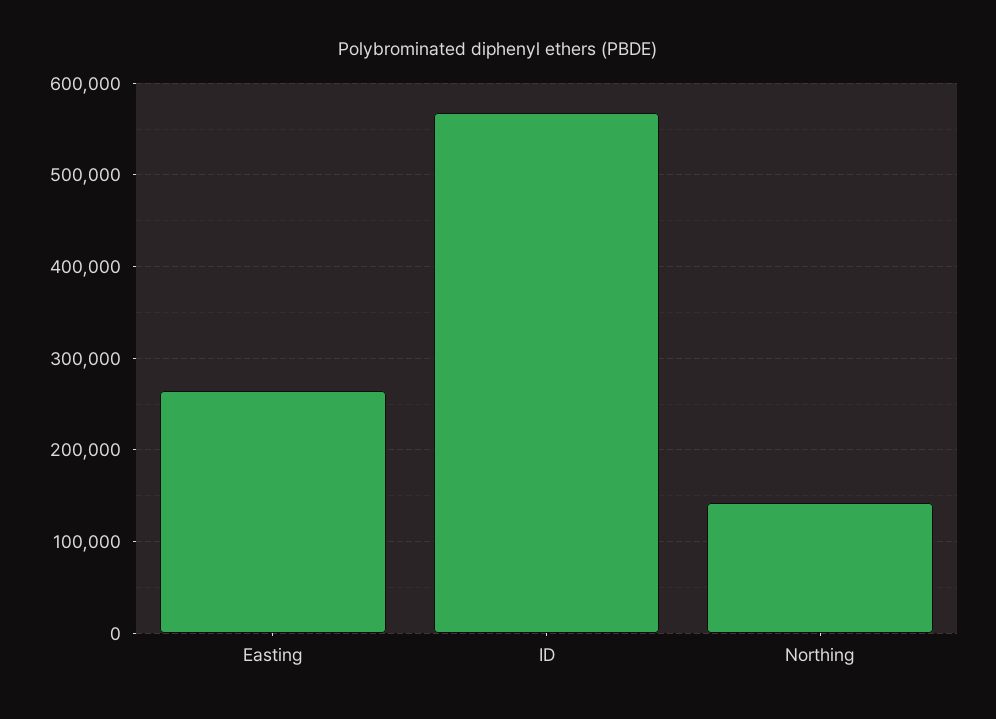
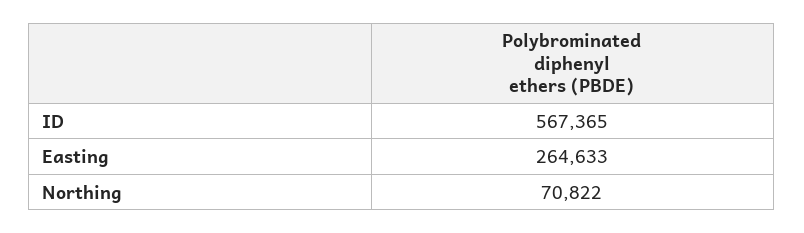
Northing: 140000 -> 70822

